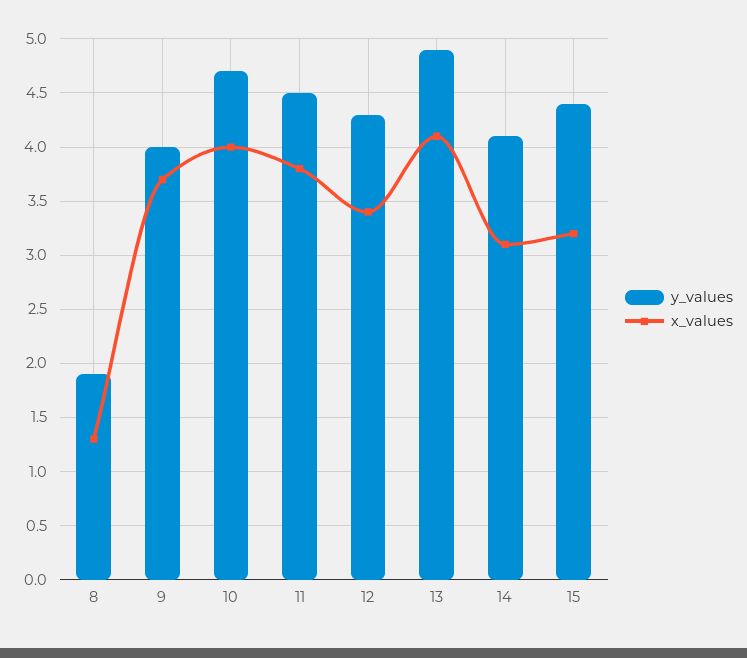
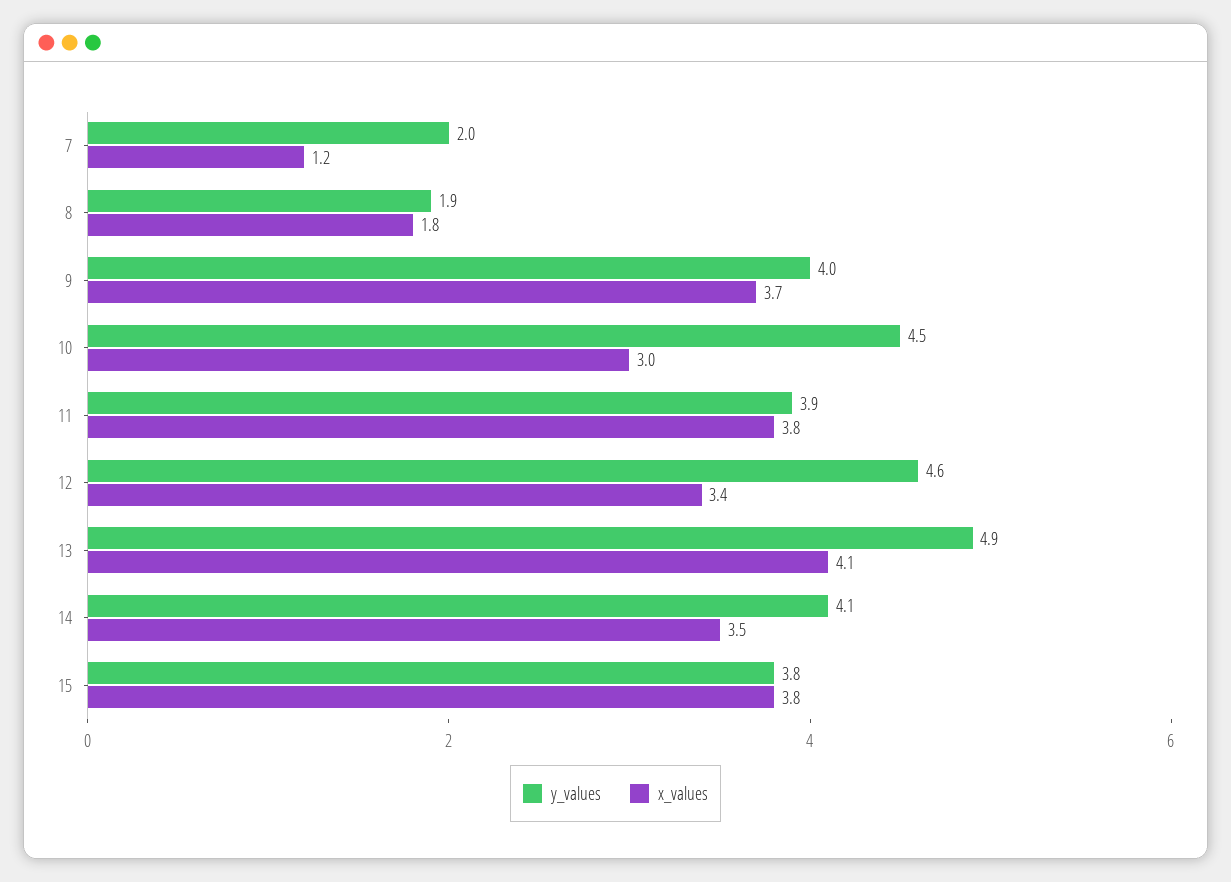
x_values, 8: 1.3 -> 1.8
y_values, 10: 4.7 -> 4.5
x_values, 10: 4 -> 3
y_values, 11: 4.5 -> 3.9
y_values, 12: 4.3 -> 4.6
x_values, 14: 3.1 -> 3.5
y_values, 15: 4.4 -> 3.8
x_values, 15: 3.2 -> 3.8
y_values, 7: none -> 2
x_values, 7: none -> 1.2

